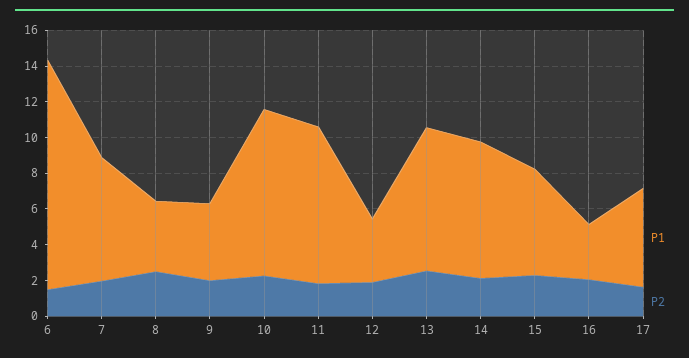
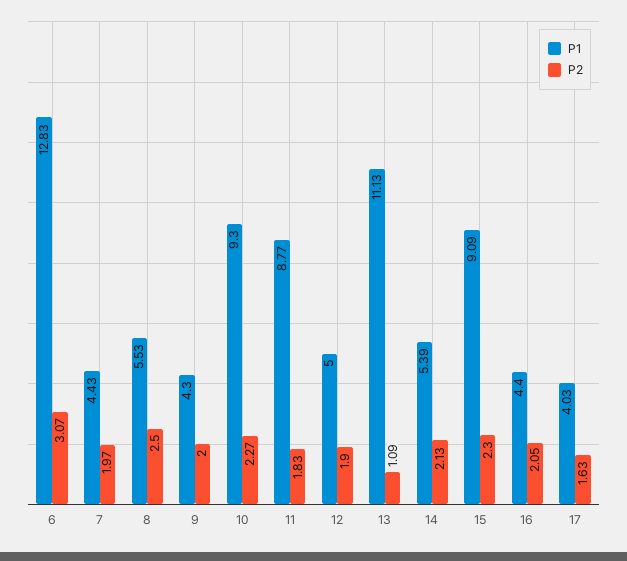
P2, 6: 1.5 -> 3.07
P1, 7: 7 -> 4.43
P1, 8: 4 -> 5.53
P1, 12: 3.5 -> 5
P1, 13: 8 -> 11.13
P2, 13: 2.5 -> 1.09
P1, 14: 7.5 -> 5.39
P1, 15: 6 -> 9.09
P1, 16: 3 -> 4.4
P1, 17: 5.5 -> 4.03

